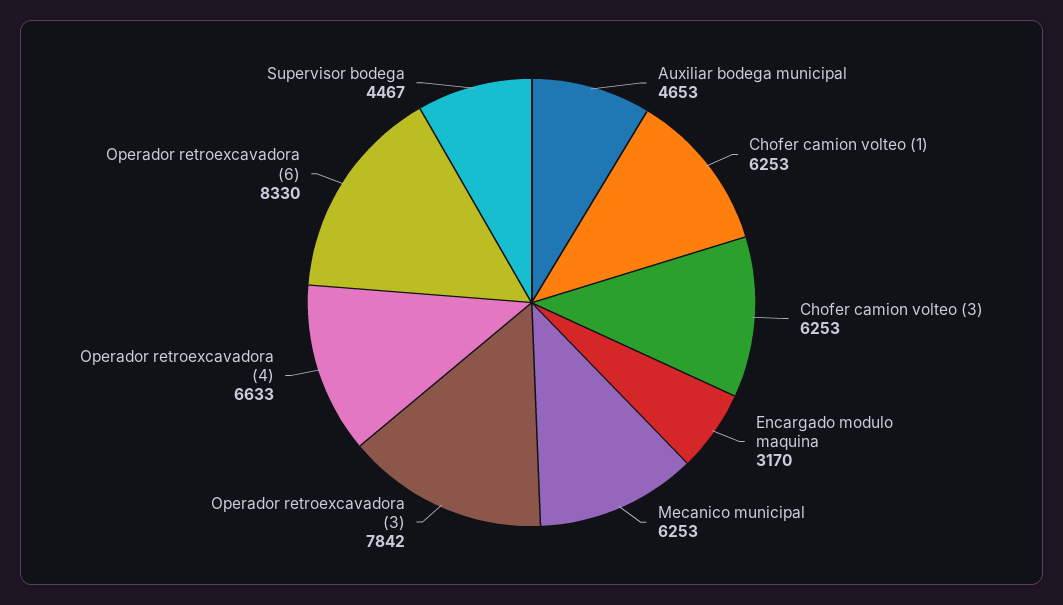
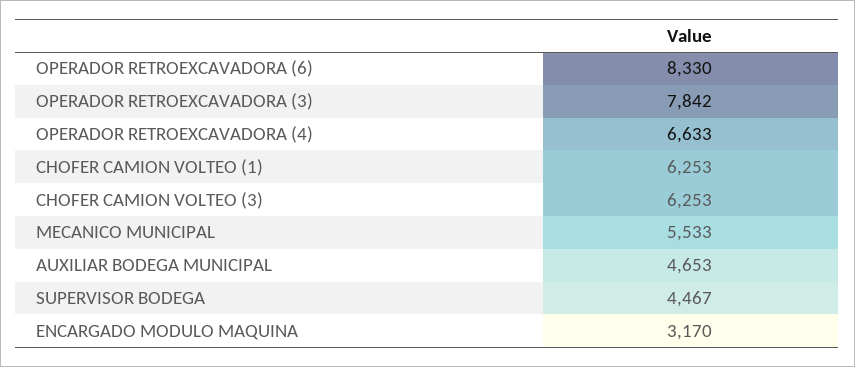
Mecanico municipal: 6253 -> 5533

